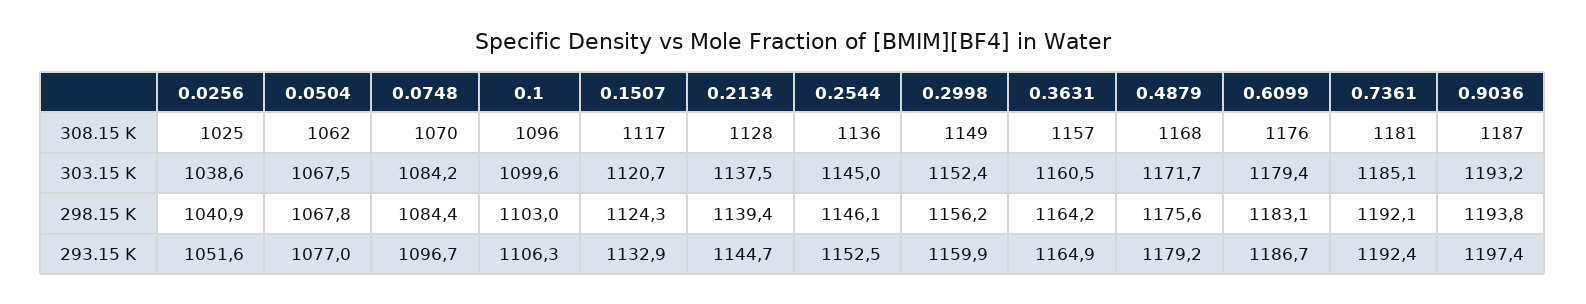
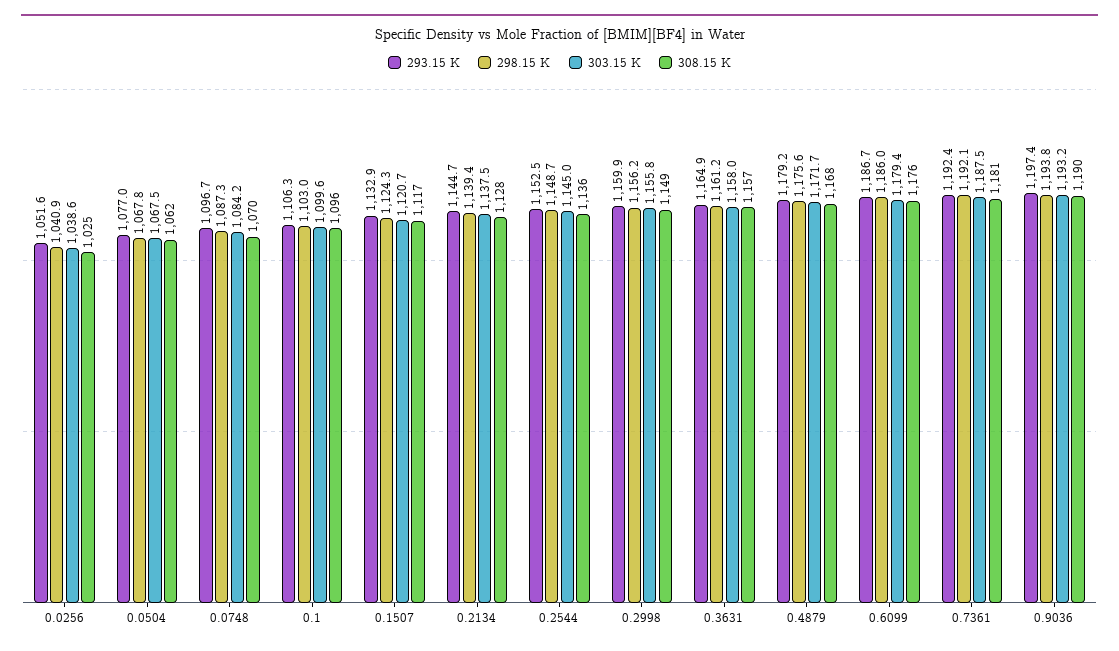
308.15 K, 0.9036: 1187 -> 1190
303.15 K, 0.2998: 1152.4 -> 1155.8
303.15 K, 0.3631: 1160.5 -> 1158
303.15 K, 0.7361: 1185.1 -> 1187.5
298.15 K, 0.0748: 1084.4 -> 1087.3
298.15 K, 0.2544: 1146.1 -> 1148.7
298.15 K, 0.3631: 1164.2 -> 1161.2
298.15 K, 0.6099: 1183.1 -> 1186

